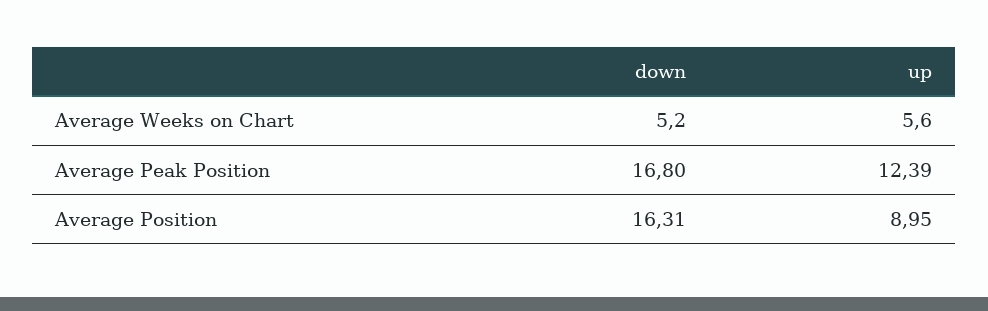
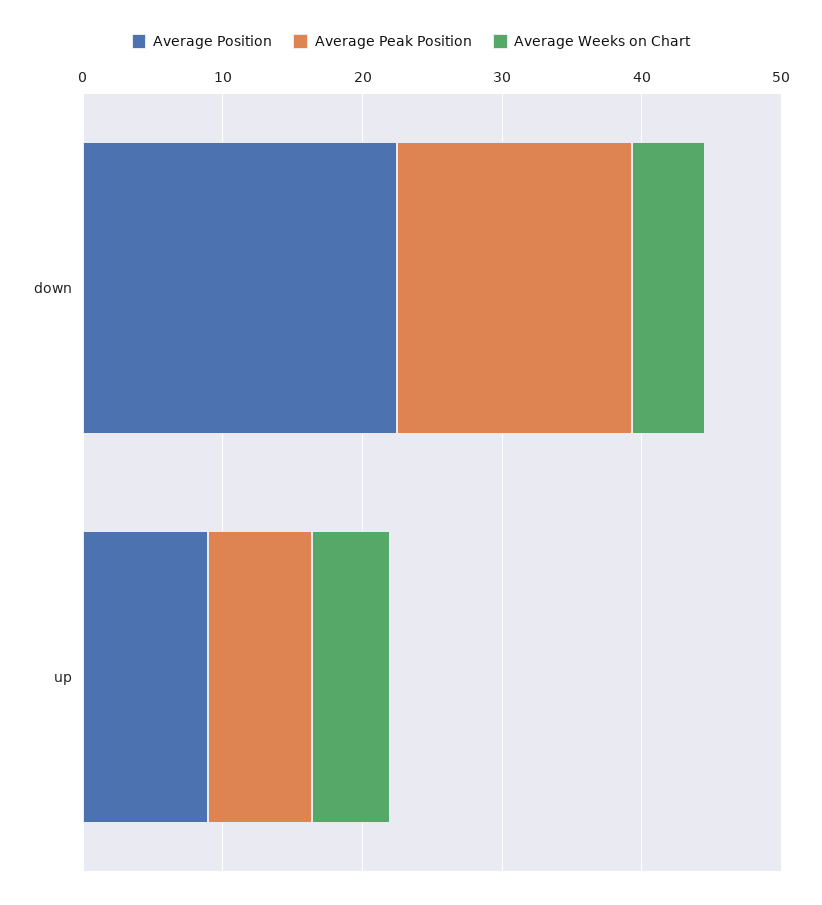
Average Peak Position, up: 12.39 -> 8
Average Position, down: 16.31 -> 22

